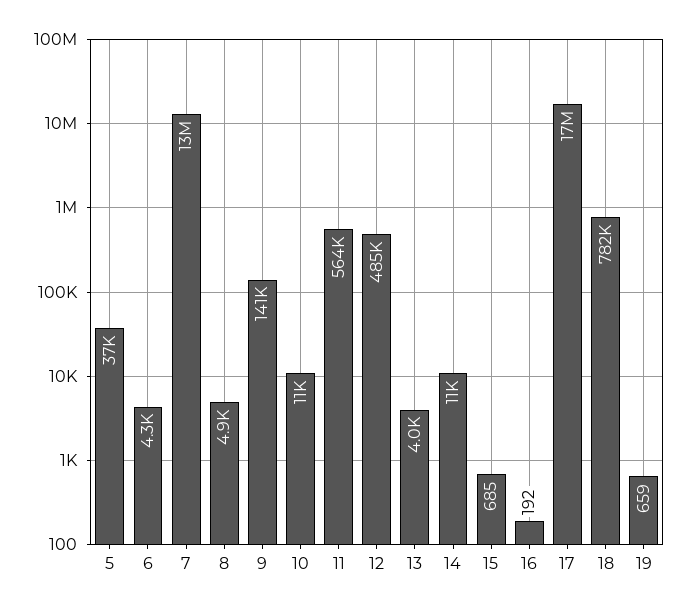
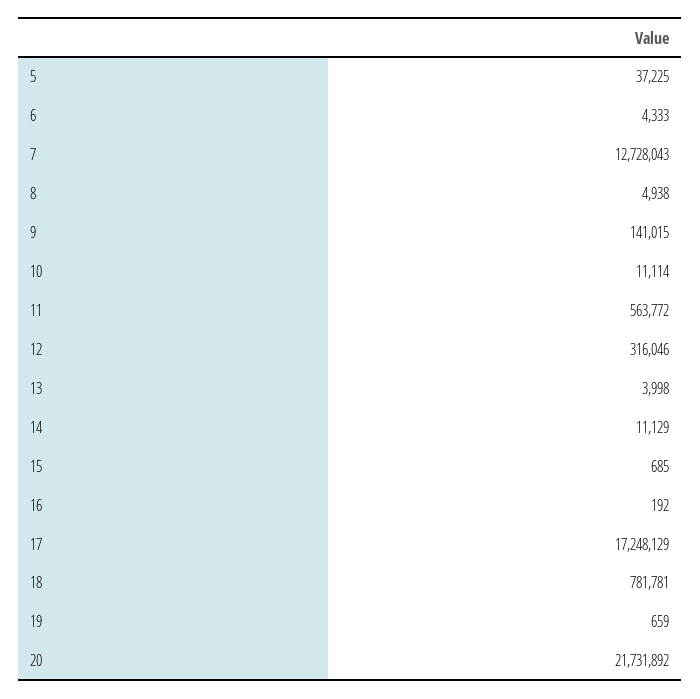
12: 485000 -> 316046
20: none -> 21731892

